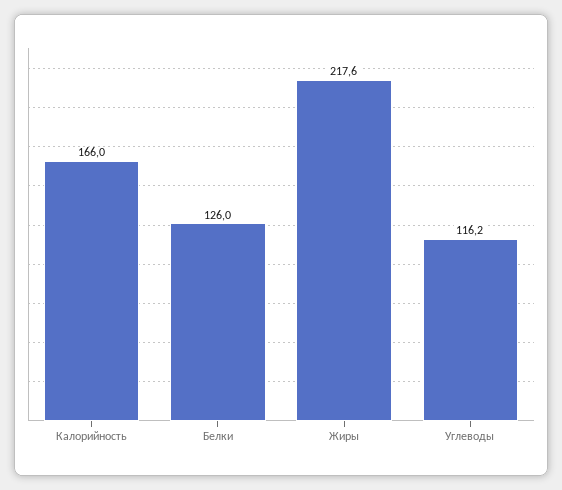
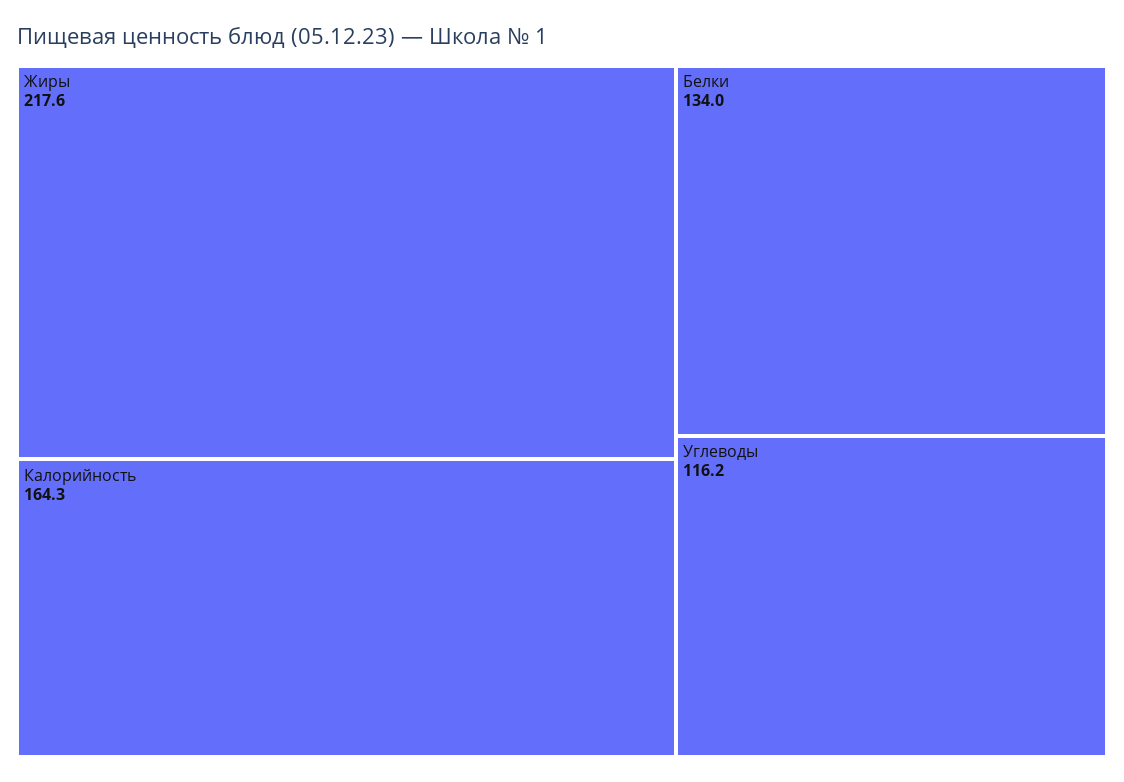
Калорийность: 166 -> 164.3
Белки: 126 -> 134

